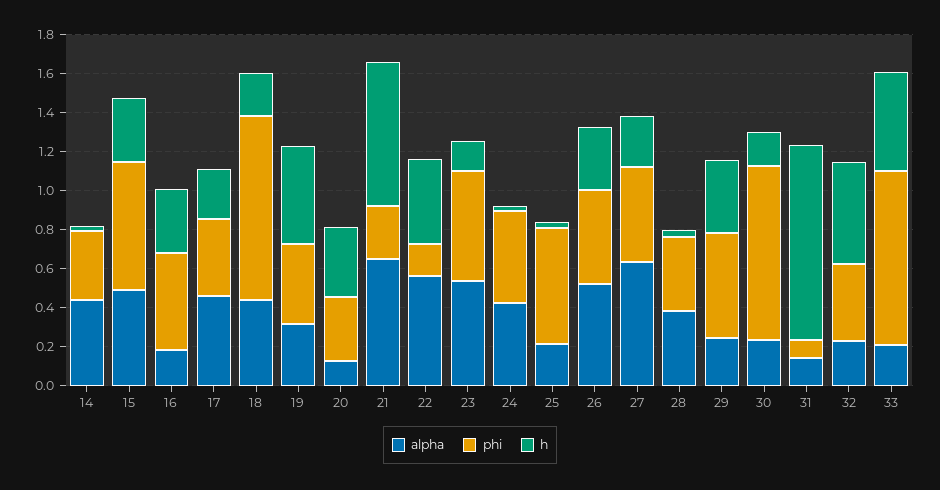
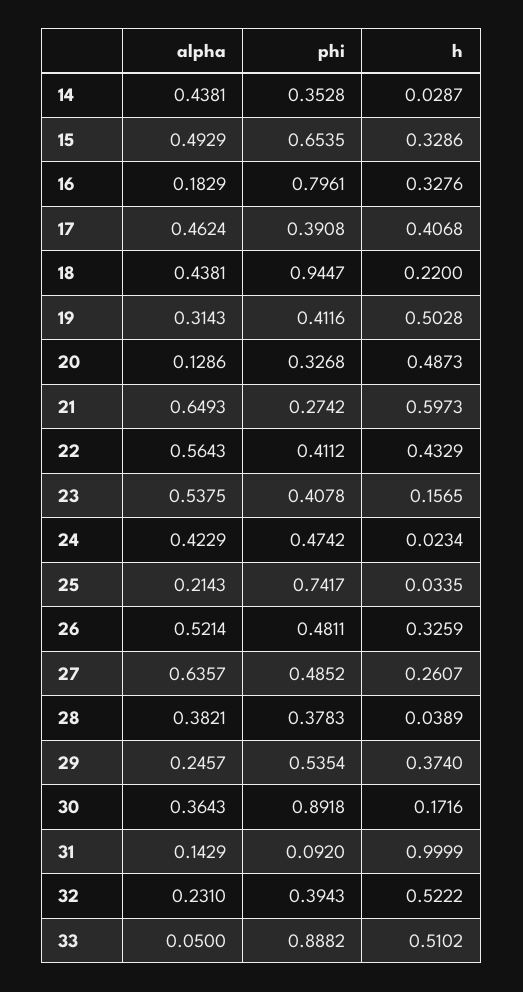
phi, 16: 0.5 -> 0.7961
h, 17: 0.25 -> 0.4068
h, 20: 0.35 -> 0.4873
h, 21: 0.75 -> 0.5973
phi, 22: 0.15 -> 0.4112
phi, 23: 0.55 -> 0.4078
phi, 25: 0.6 -> 0.7417
alpha, 30: 0.25 -> 0.3643
alpha, 33: 0.2 -> 0.05

